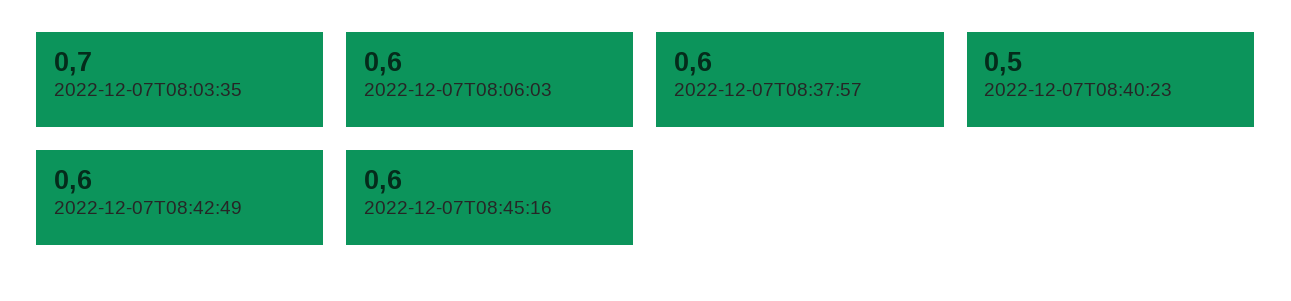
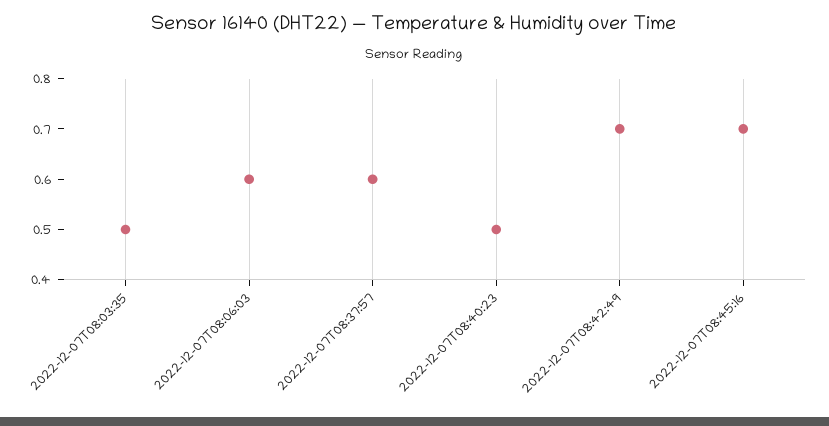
2022-12-07T08:03:35: 0.7 -> 0.5
2022-12-07T08:42:49: 0.6 -> 0.7
2022-12-07T08:45:16: 0.6 -> 0.7

